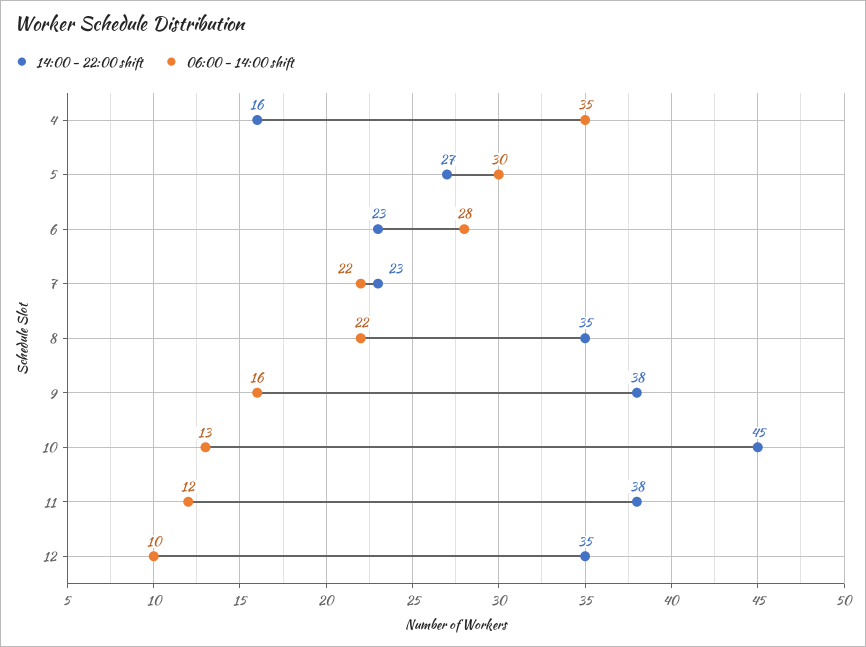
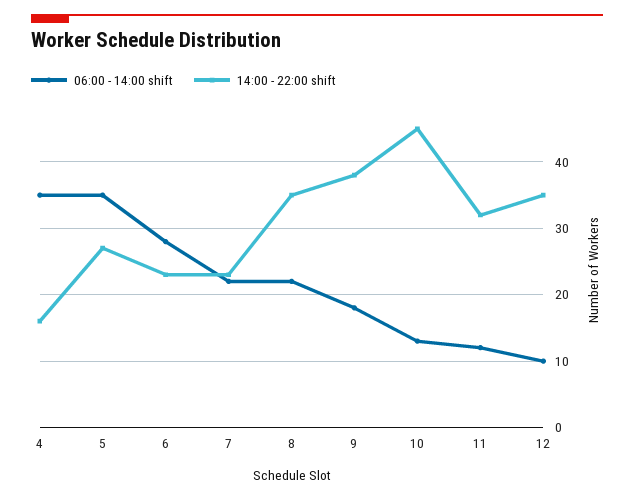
06:00 - 14:00 shift, 5: 30 -> 35
06:00 - 14:00 shift, 9: 16 -> 18
14:00 - 22:00 shift, 11: 38 -> 32

